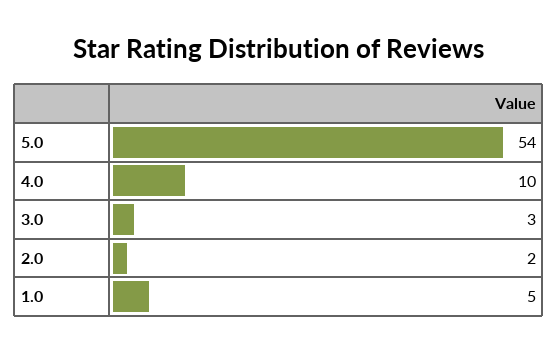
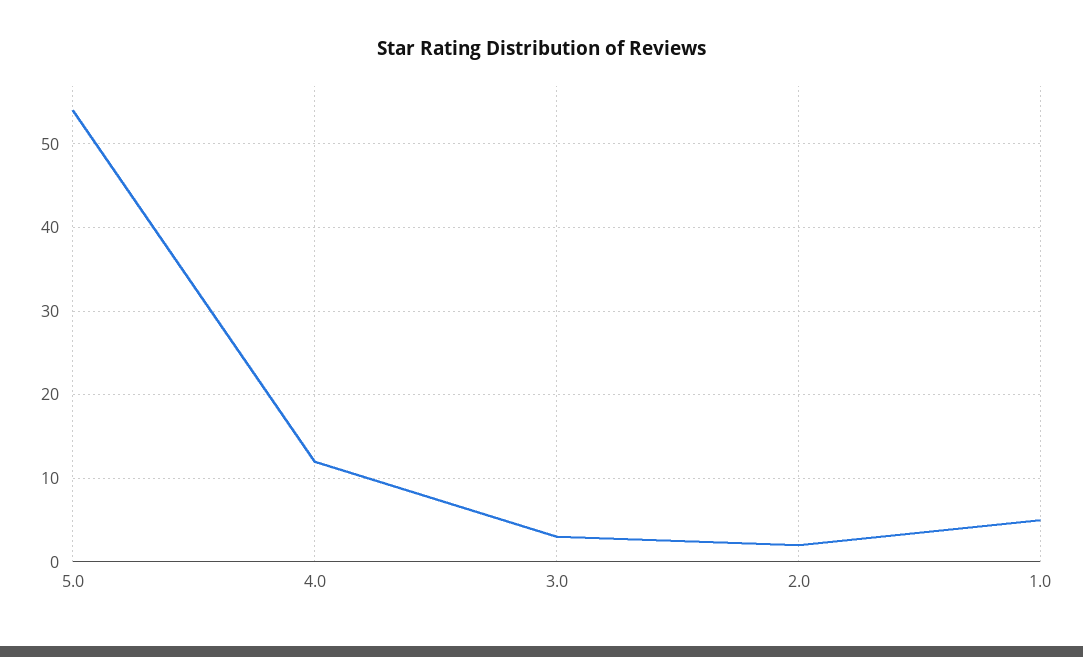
4.0: 10 -> 12

